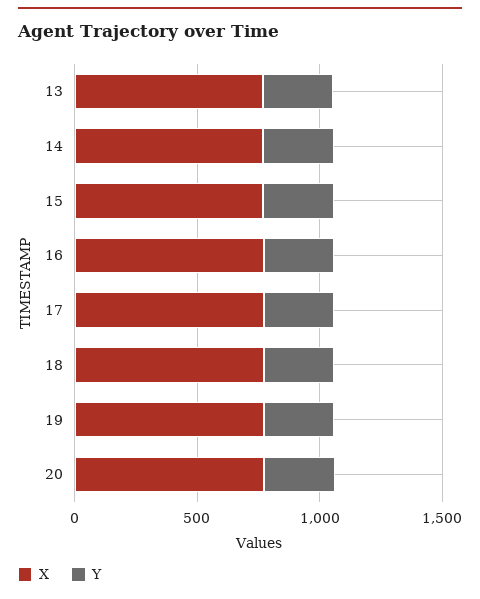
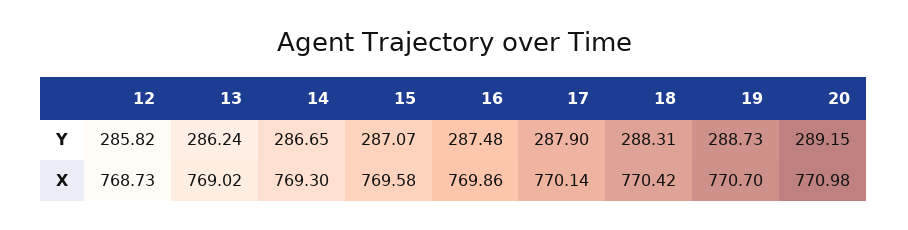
Y, 12: none -> 285.82
X, 12: none -> 768.73

